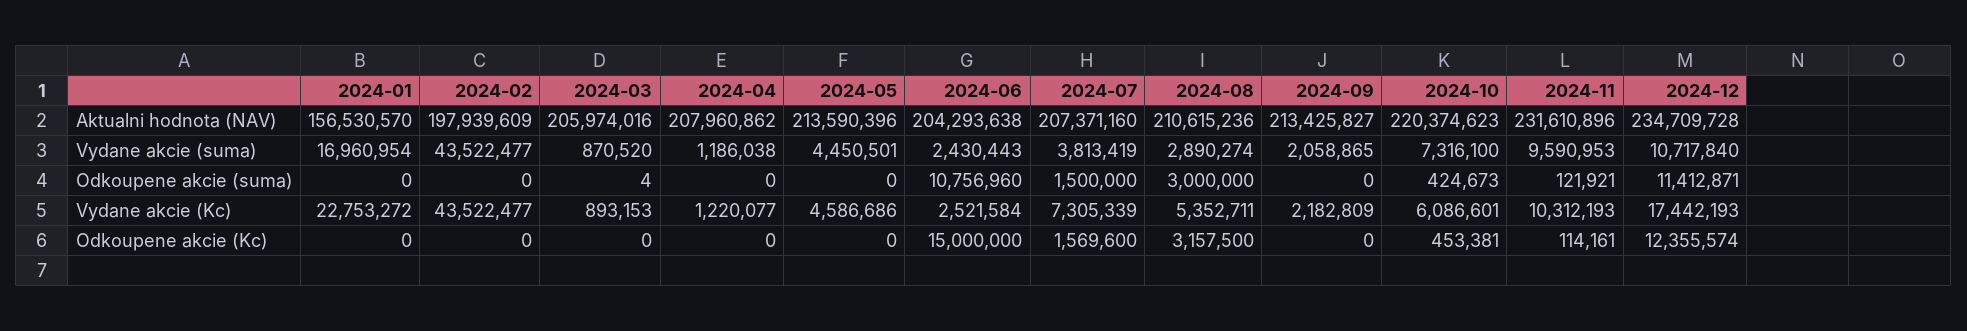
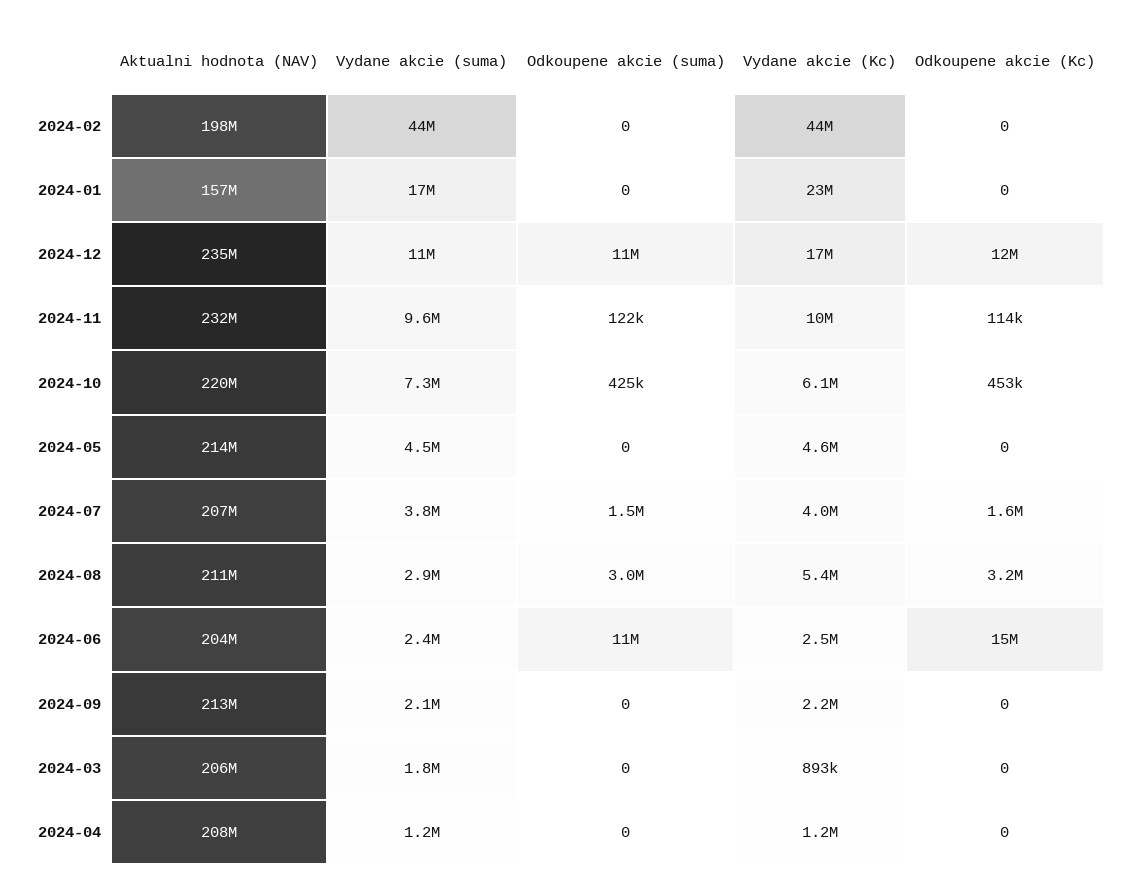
2024-03, Vydane akcie (suma): 870520 -> 1800000
2024-03, Odkoupene akcie (suma): 4 -> 0
2024-07, Vydane akcie (Kc): 7305339 -> 4000000

